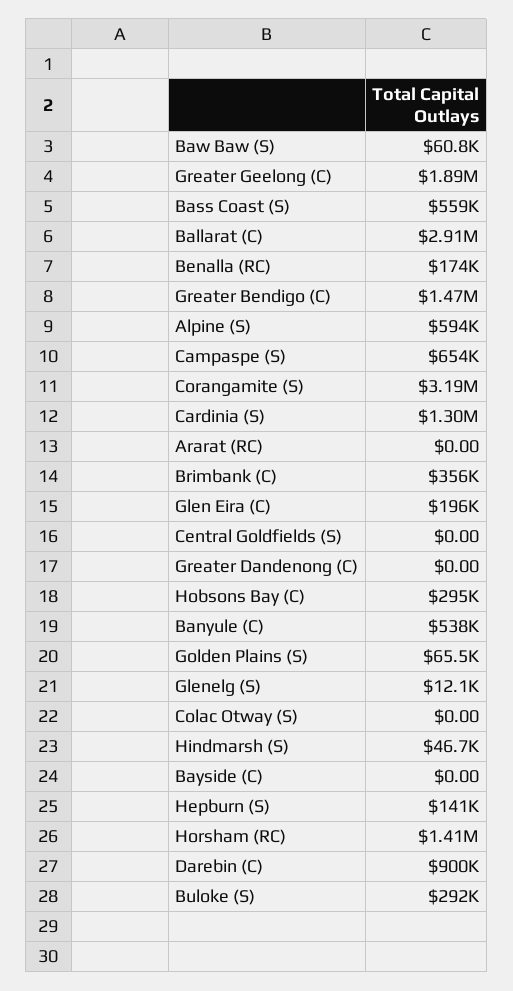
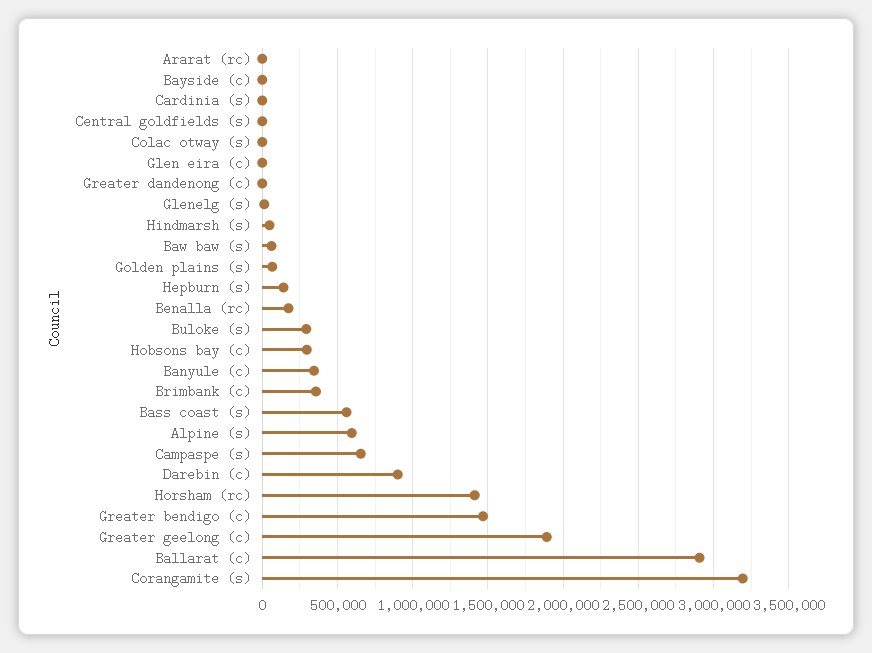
Cardinia (S): 1300000 -> 0
Glen Eira (C): 196000 -> 0
Banyule (C): 538000 -> 350000

